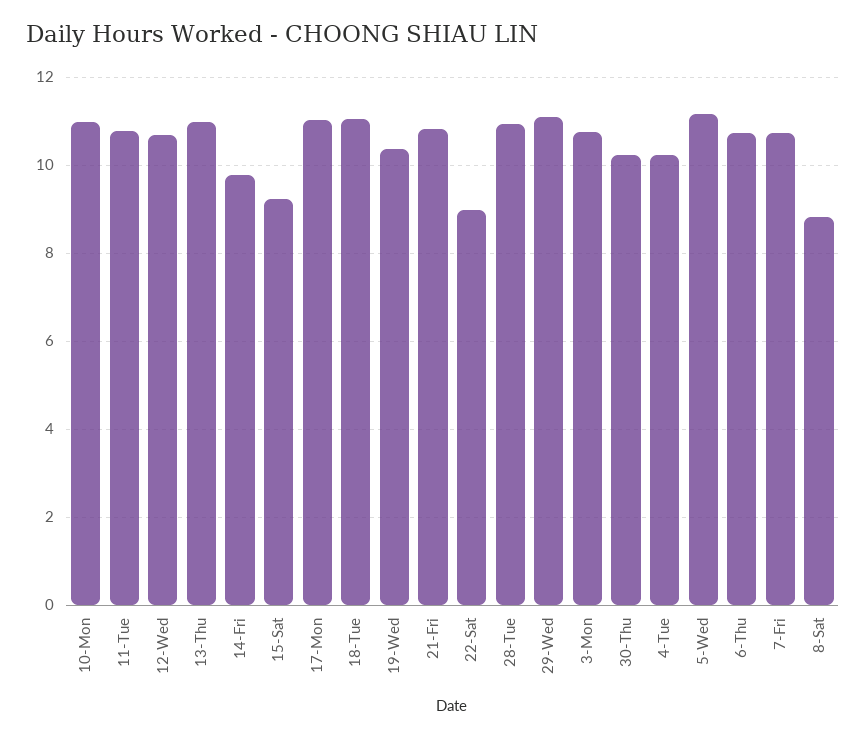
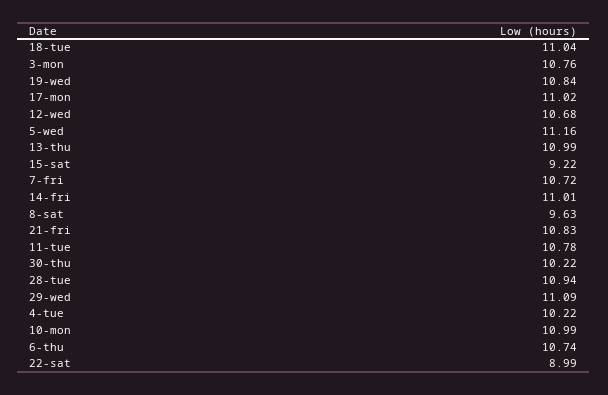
14-Fri: 9.8 -> 11.01
19-Wed: 10.4 -> 10.84
8-Sat: 8.8 -> 9.63

